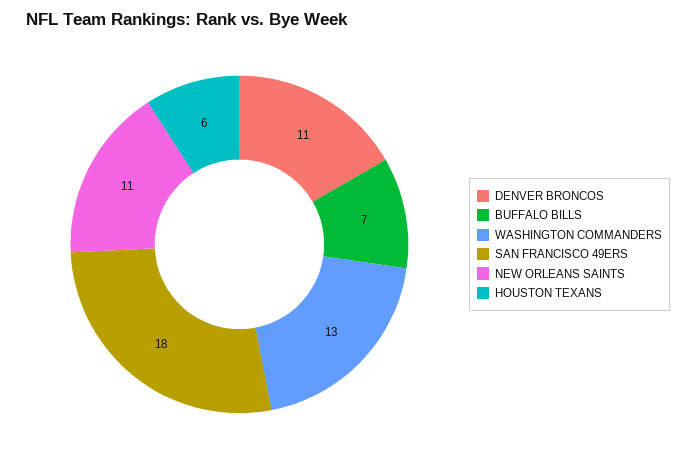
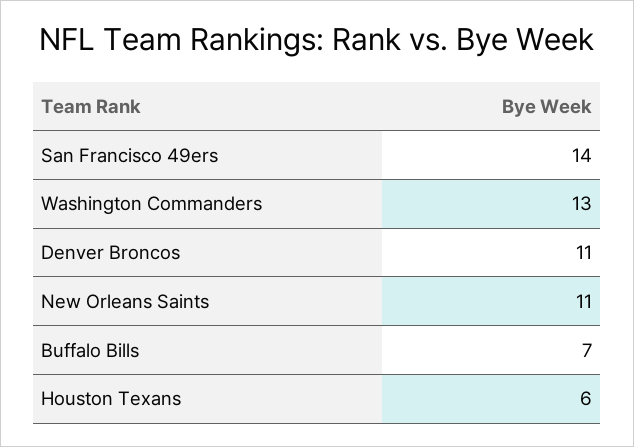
SAN FRANCISCO 49ERS: 18 -> 14

